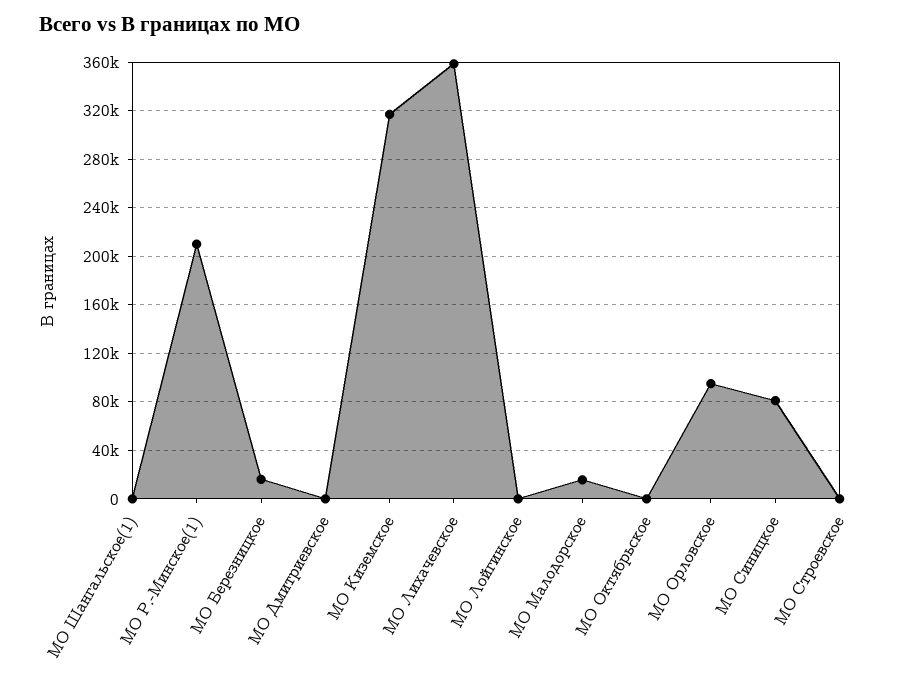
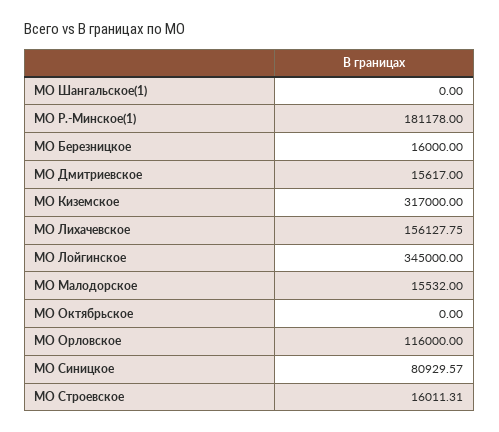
МО Р.-Минское(1): 210000 -> 181178
МО Дмитриевское: 0 -> 15617
МО Лихачевское: 360000 -> 156127.75
МО Лойгинское: 0 -> 345000
МО Орловское: 95000 -> 116000
МО Строевское: 0 -> 16011.31

